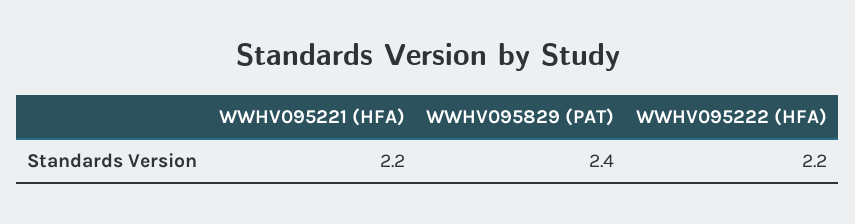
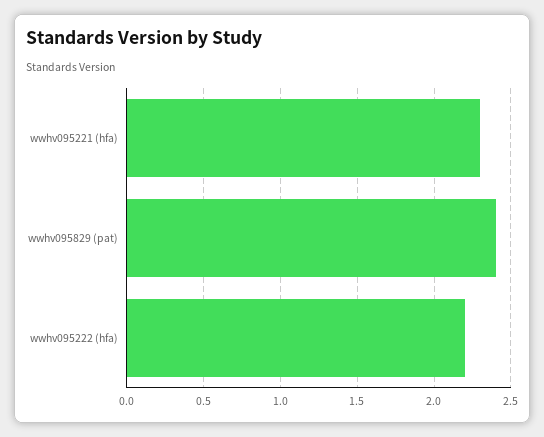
WWHV095221 (HFA): 2.2 -> 2.3

